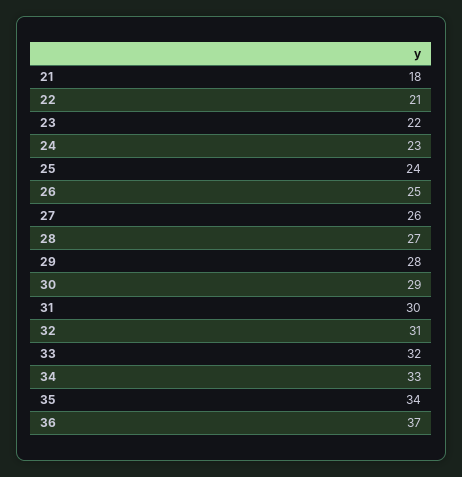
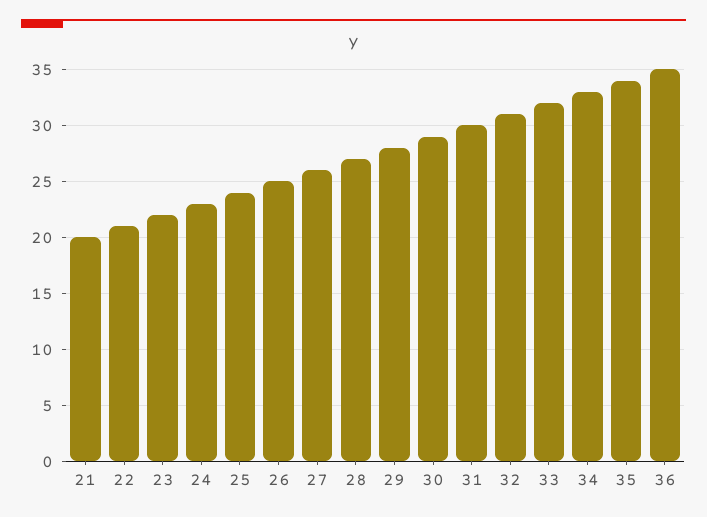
21: 18 -> 20
36: 37 -> 35

